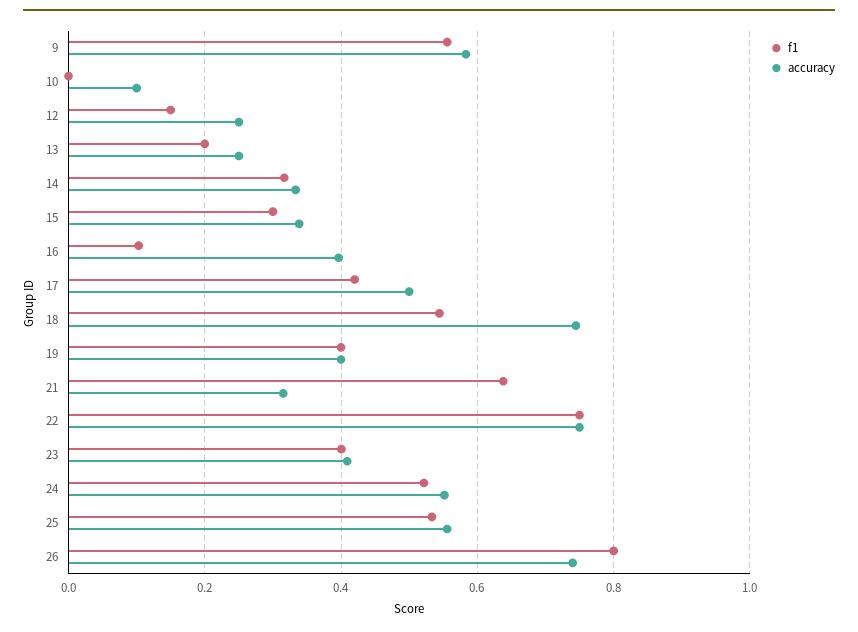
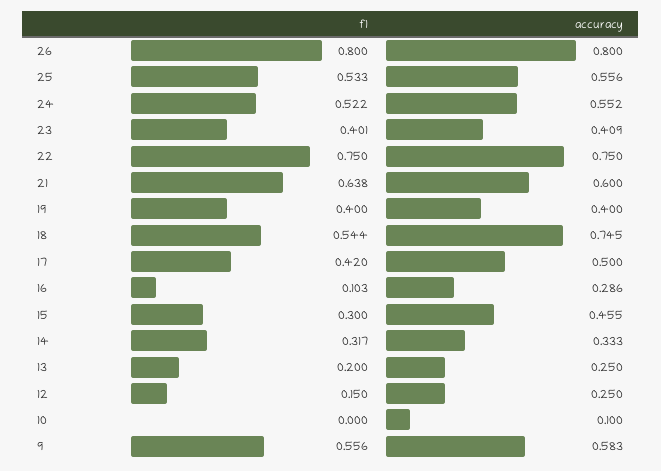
accuracy, 15: 0.34 -> 0.455
accuracy, 16: 0.4 -> 0.286
accuracy, 21: 0.32 -> 0.6
accuracy, 26: 0.74 -> 0.8

